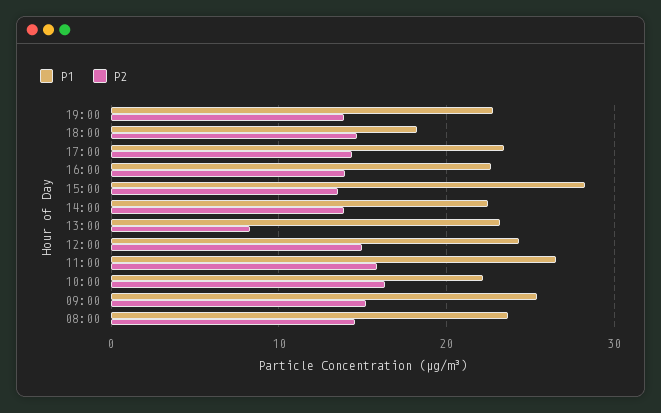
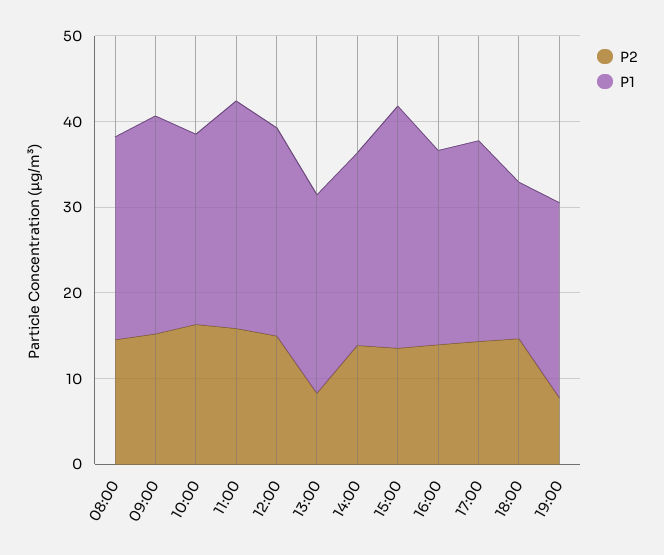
P2, 19:00: 14 -> 8

